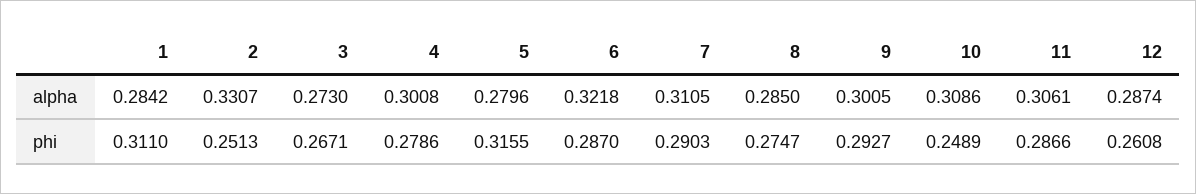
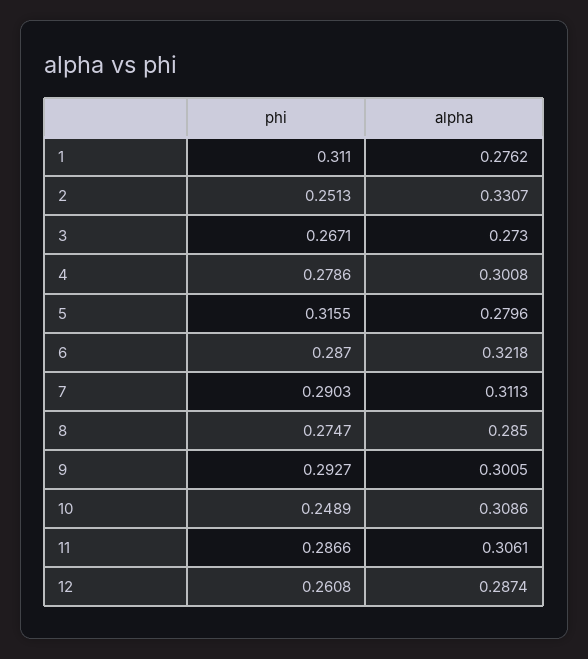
1, alpha: 0.2842 -> 0.2762
7, alpha: 0.3105 -> 0.3113

